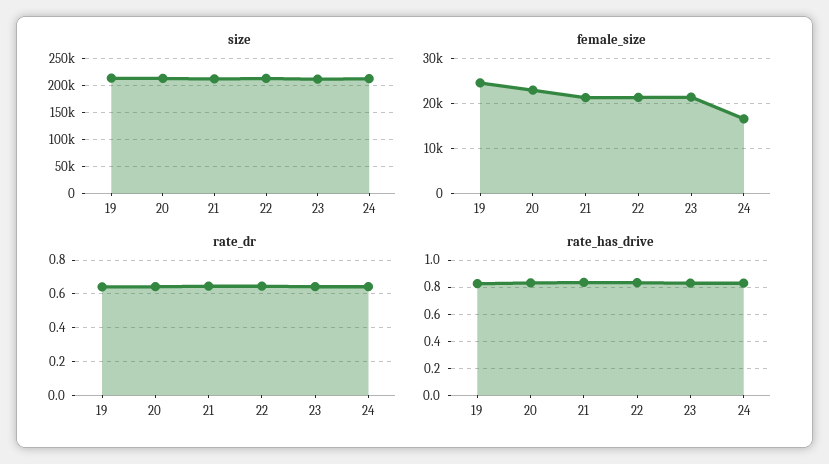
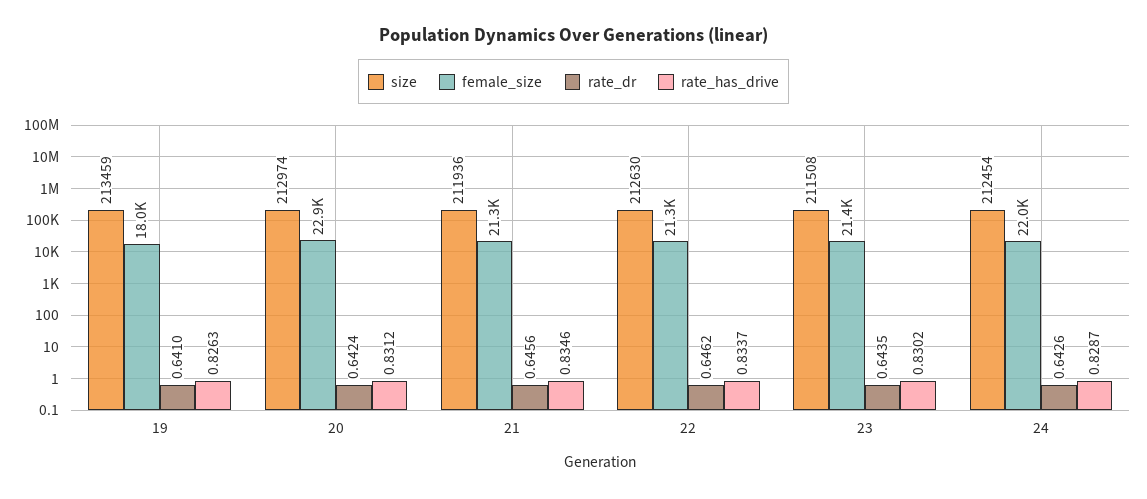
female_size, 19: 24000 -> 18000
female_size, 24: 16000 -> 22000

